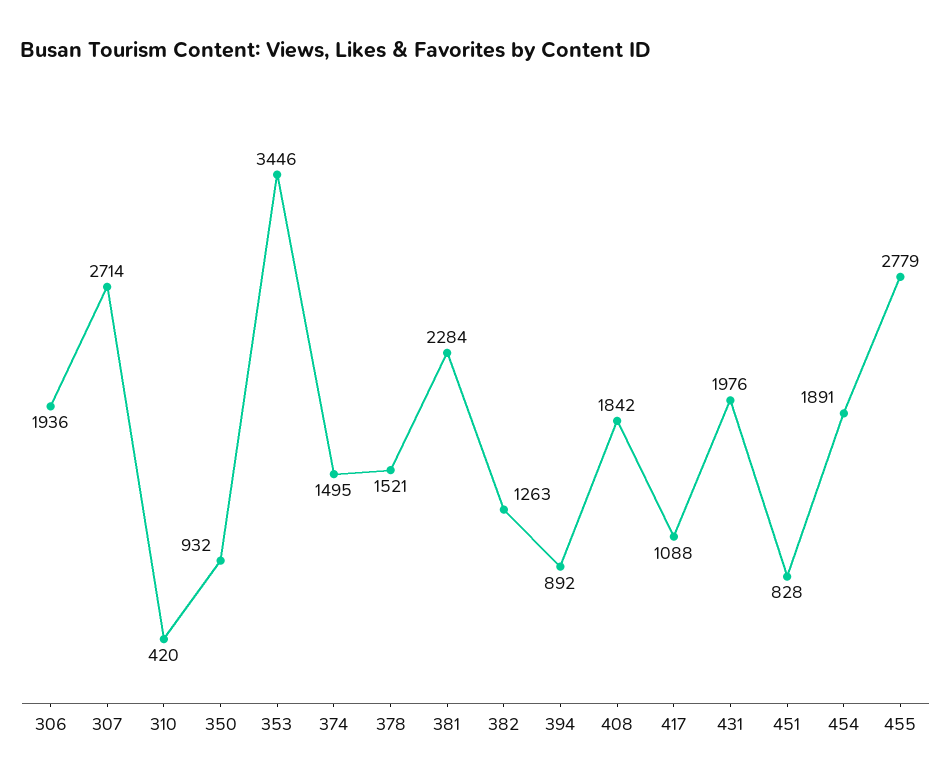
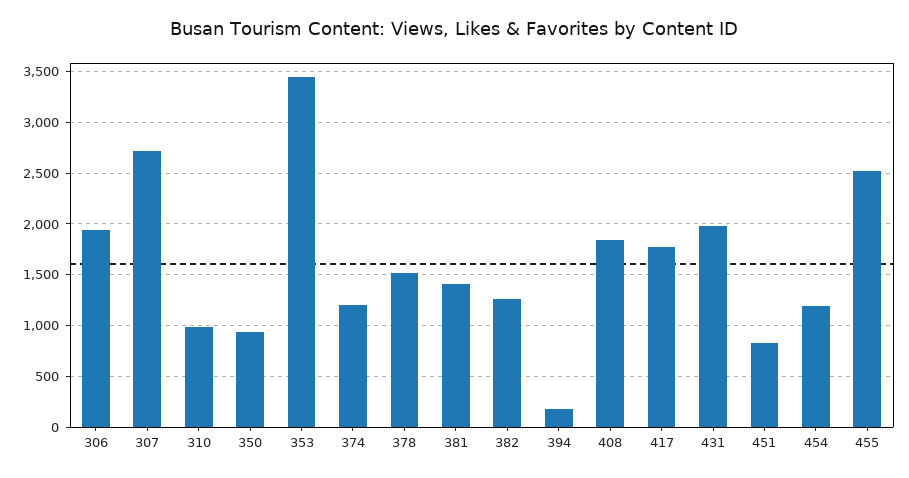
310: 420 -> 1000
374: 1495 -> 1200
381: 2284 -> 1400
394: 892 -> 200
417: 1088 -> 1800
454: 1891 -> 1200
455: 2779 -> 2500

